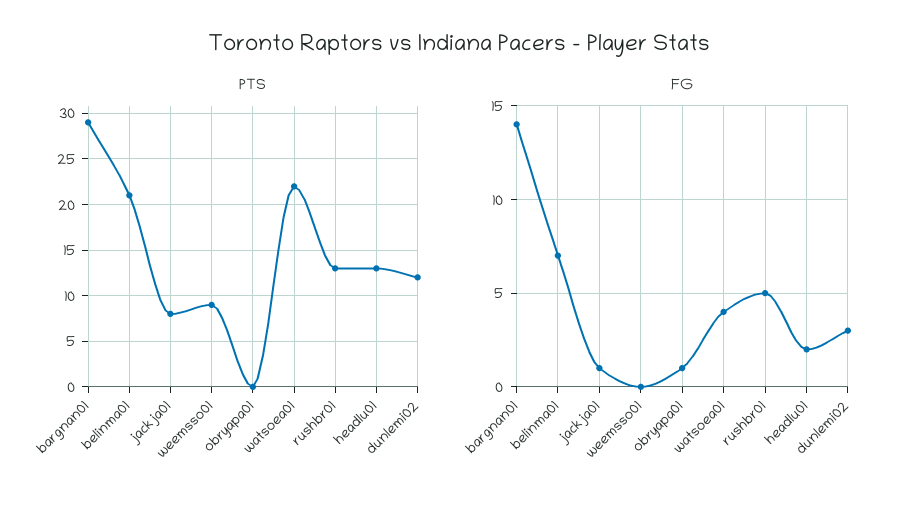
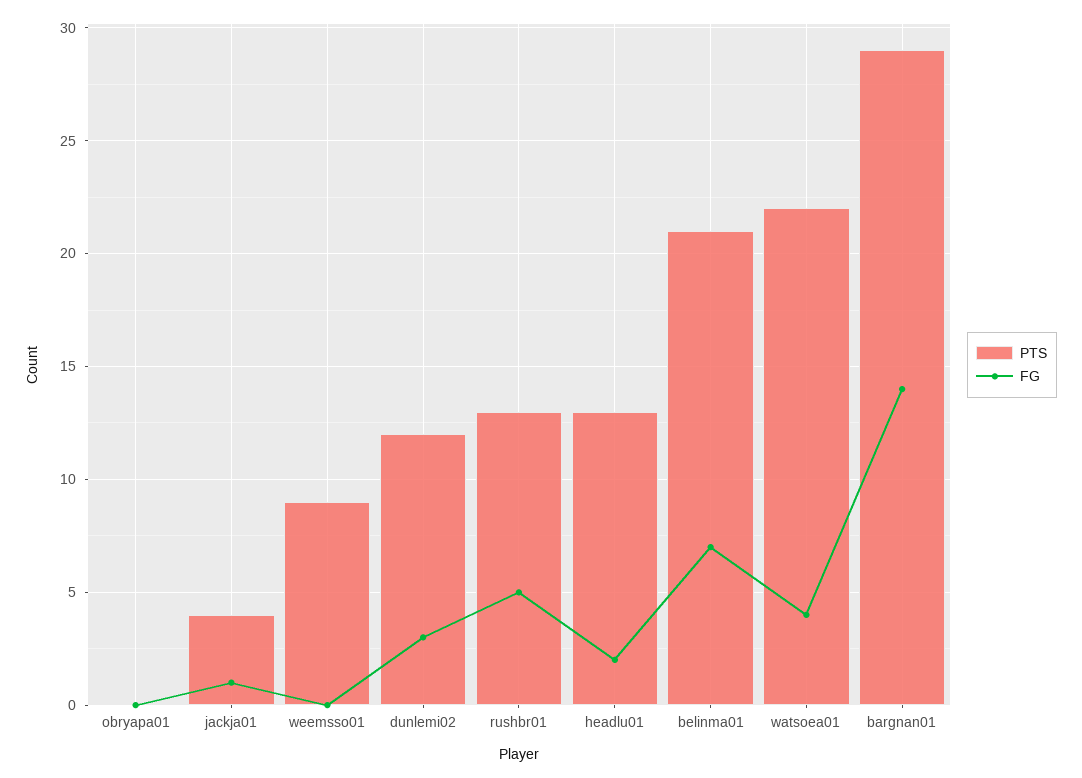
PTS, jackja01: 8 -> 4
FG, obryapa01: 1 -> 0

